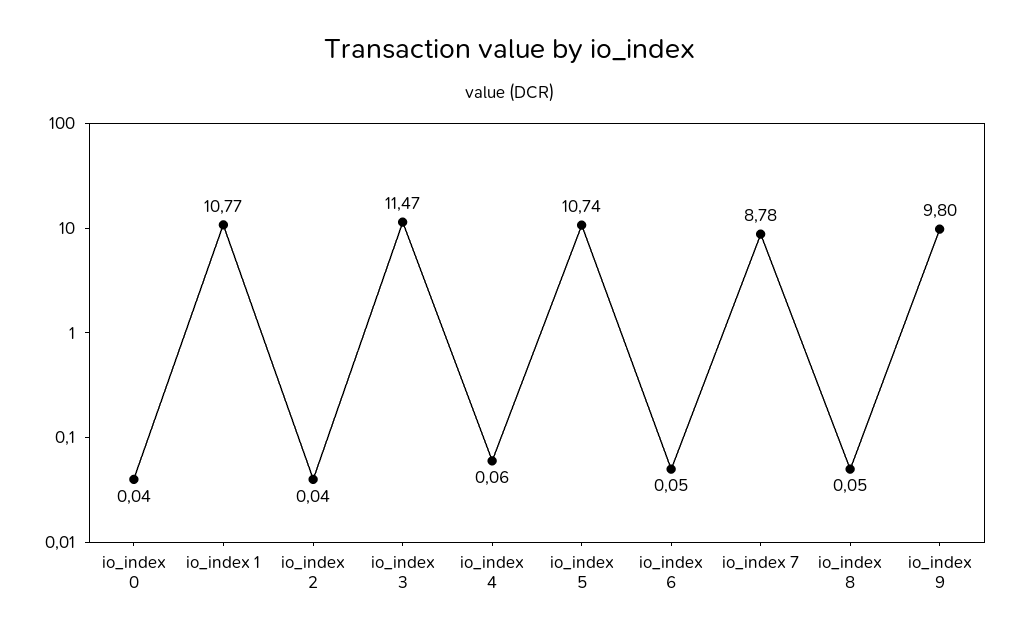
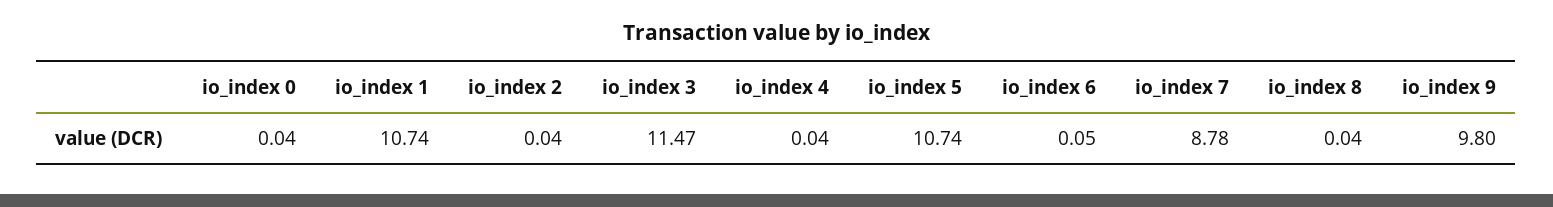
io_index 1: 10.77 -> 10.74
io_index 4: 0.06 -> 0.04
io_index 8: 0.05 -> 0.04

